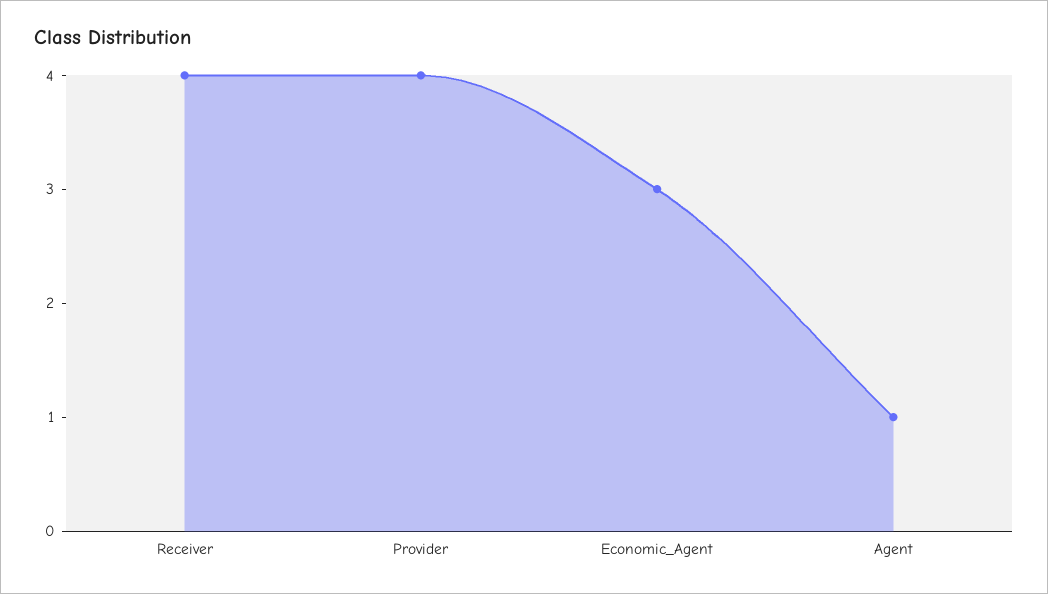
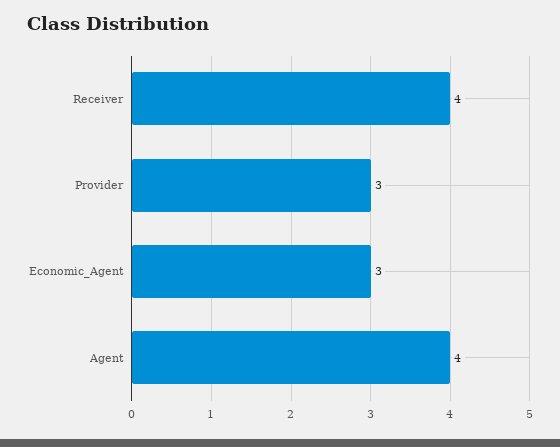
Provider: 4 -> 3
Agent: 1 -> 4

